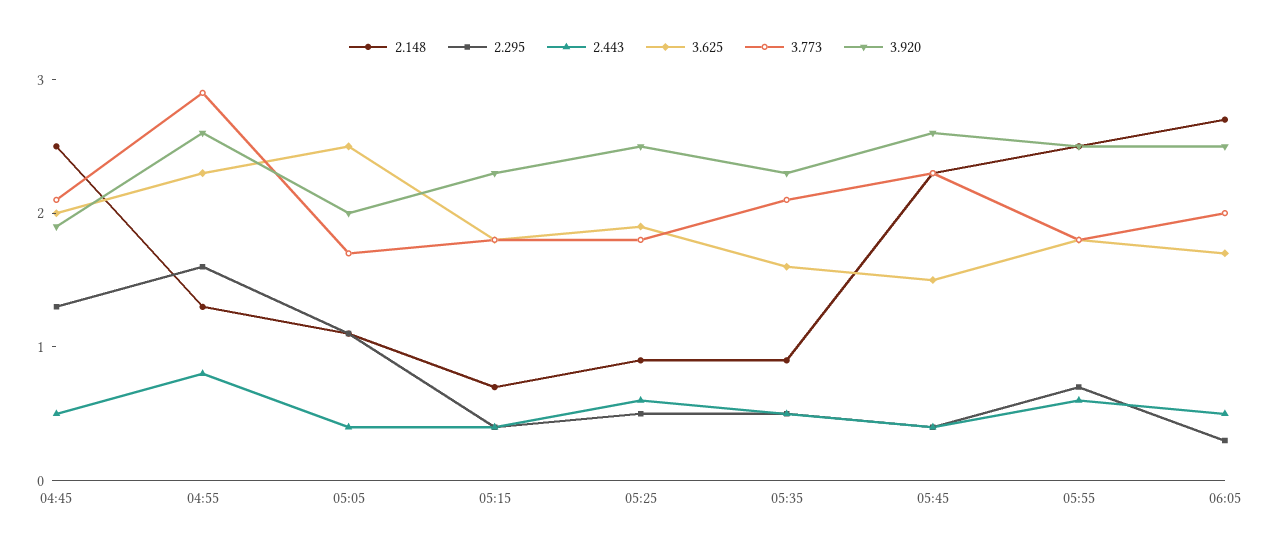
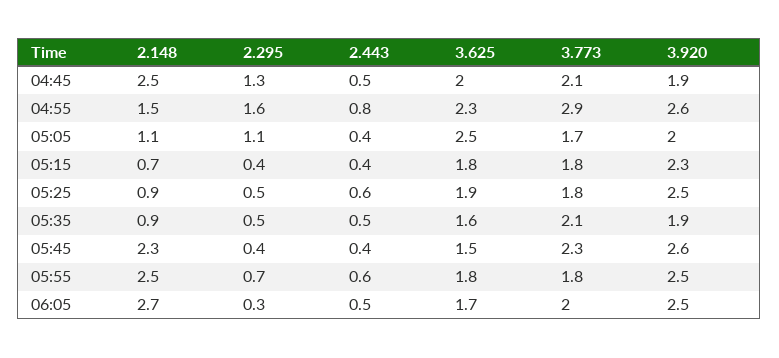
2.148, 04:55: 1.3 -> 1.5
3.920, 05:35: 2.3 -> 1.9

